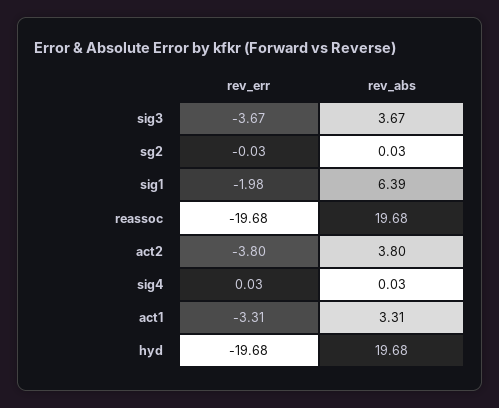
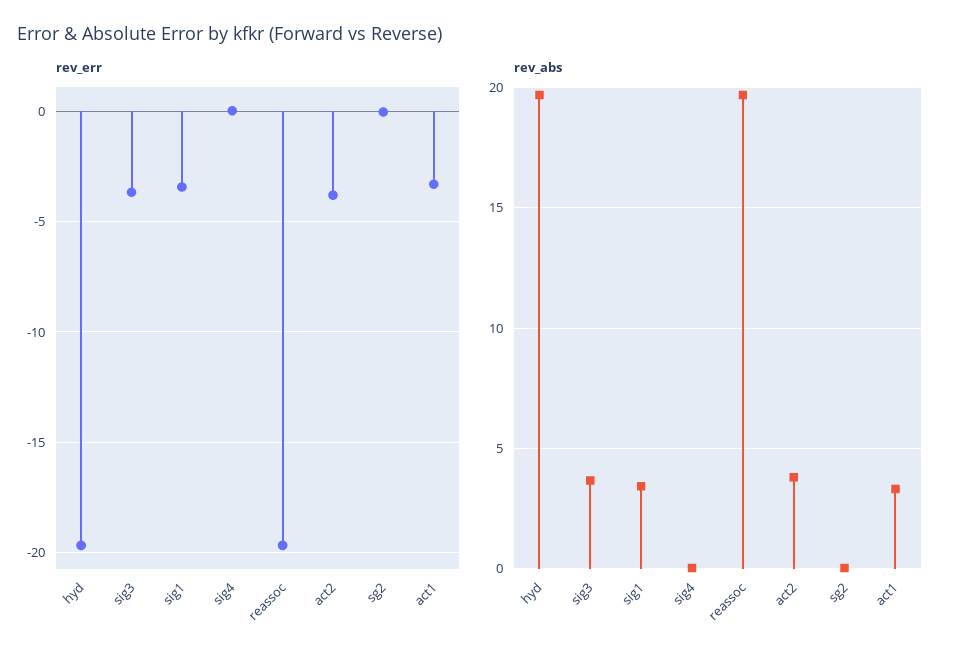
rev_err, sig1: -1.98 -> -3.5
rev_abs, sig1: 6.39 -> 3.5

